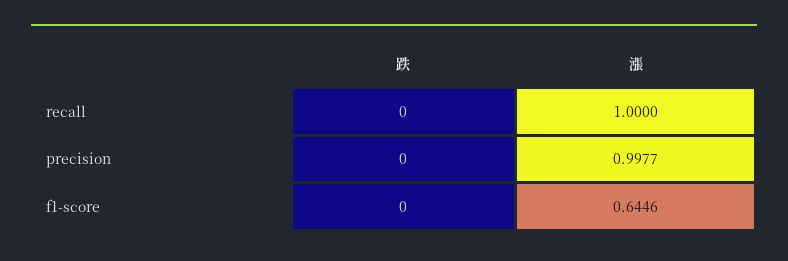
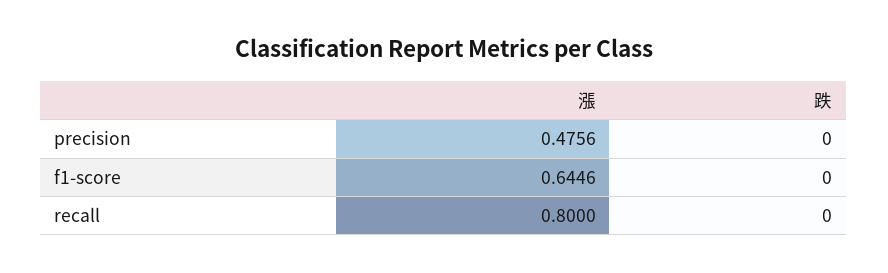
漲, recall: 1 -> 0.8
漲, precision: 0.9977 -> 0.4756

